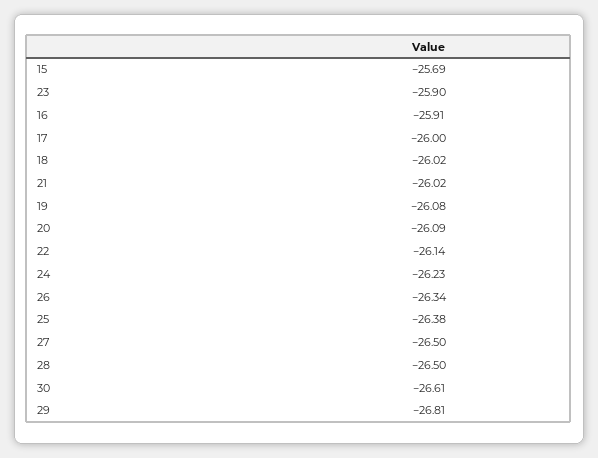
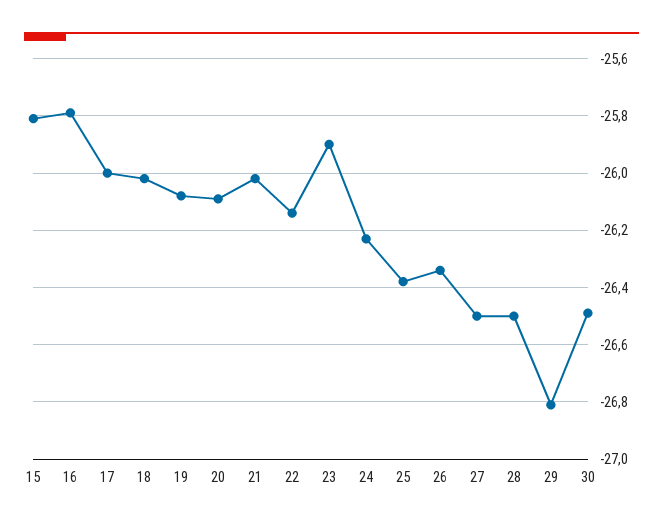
15: -25.69 -> -25.8
16: -25.91 -> -25.8
30: -26.61 -> -26.5

